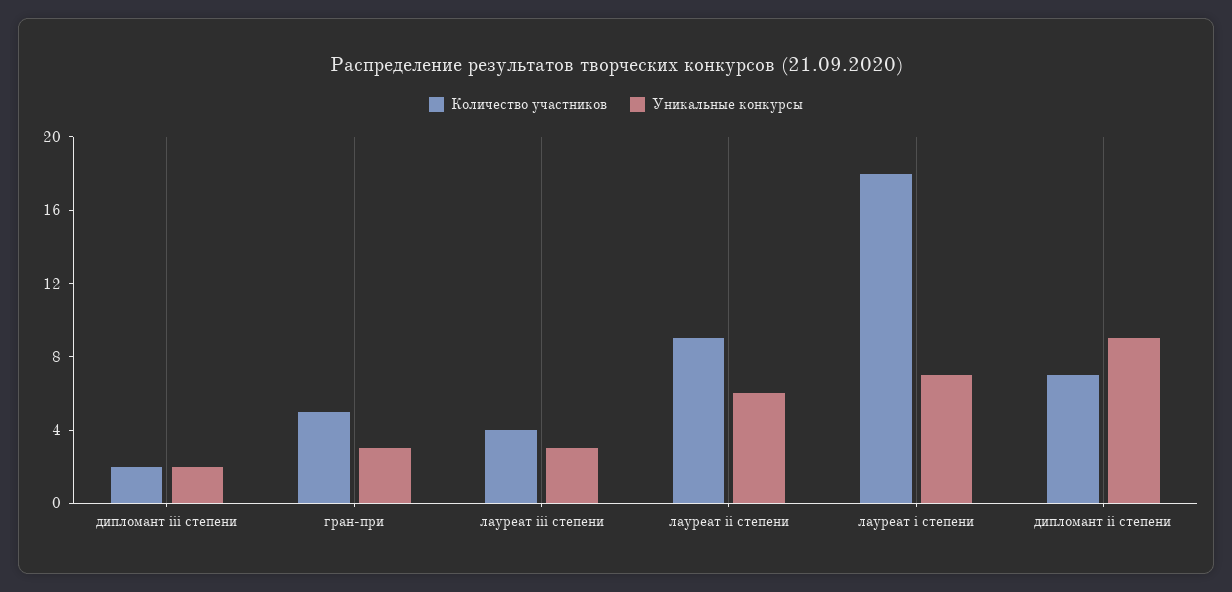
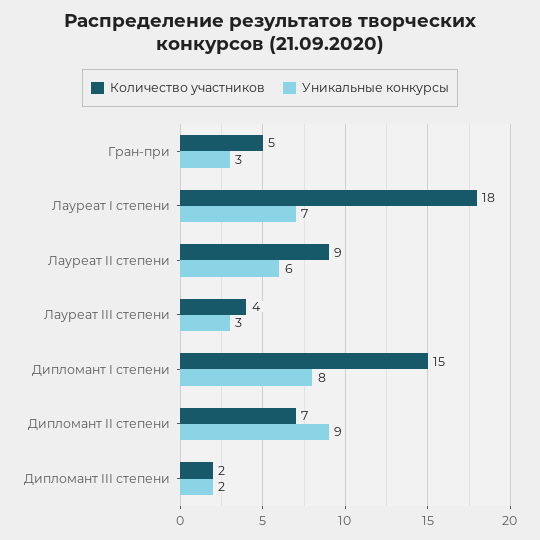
Количество участников, Дипломант I степени: none -> 15
Уникальные конкурсы, Дипломант I степени: none -> 8

